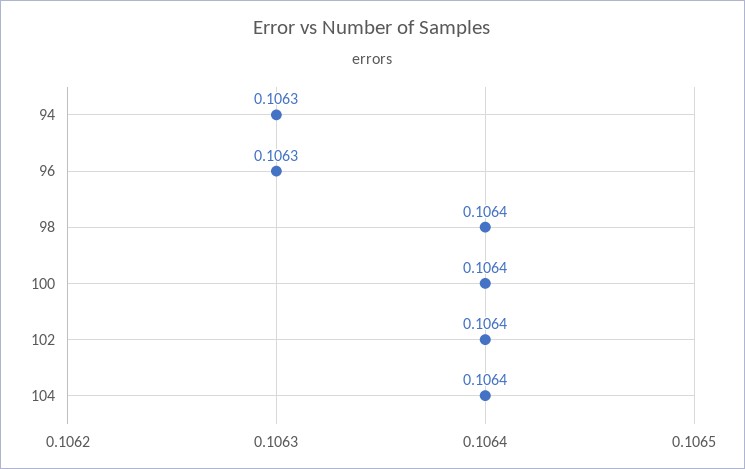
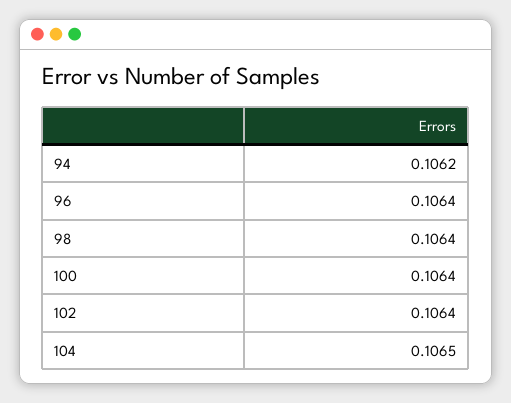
94: 0.1063 -> 0.1062
96: 0.1063 -> 0.1064
104: 0.1064 -> 0.1065

